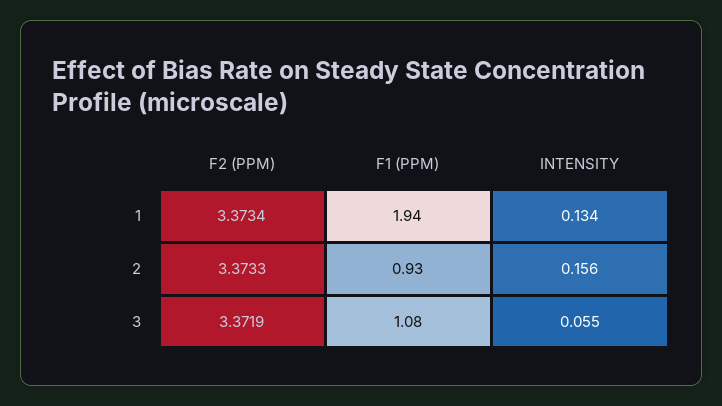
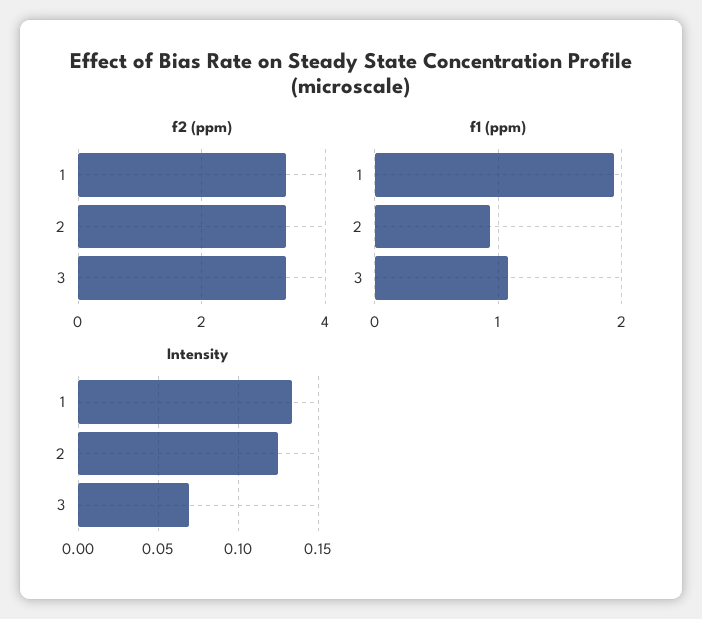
INTENSITY, 2: 0.156 -> 0.125
INTENSITY, 3: 0.055 -> 0.07

